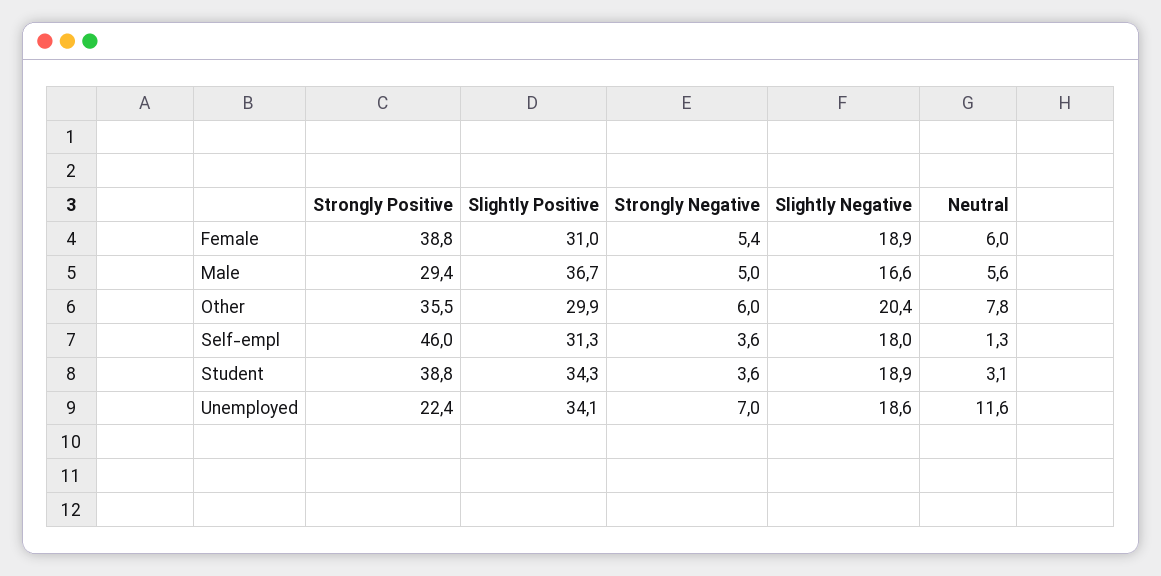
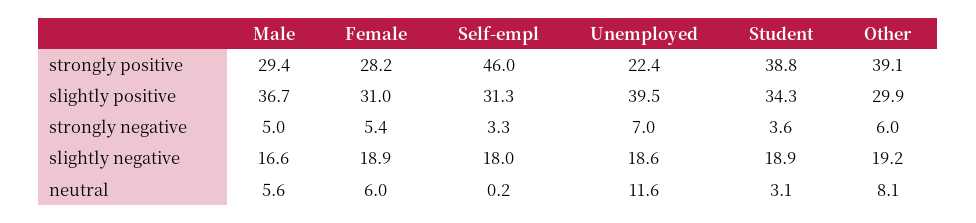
Strongly Positive, Female: 38.8 -> 28.2
Strongly Positive, Other: 35.5 -> 39.1
Slightly Negative, Other: 20.4 -> 19.2
Neutral, Other: 7.8 -> 8.1
Strongly Negative, Self-empl: 3.6 -> 3.3
Neutral, Self-empl: 1.3 -> 0.2
Slightly Positive, Unemployed: 34.1 -> 39.5

